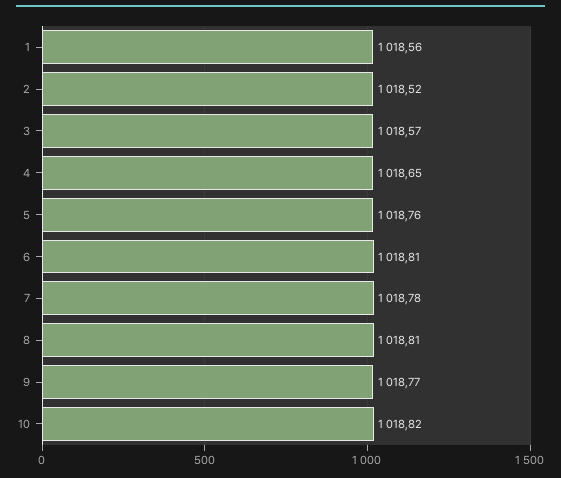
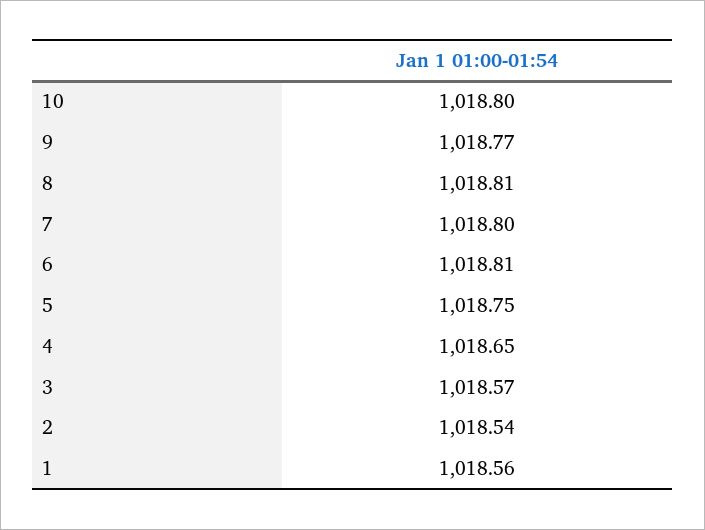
2: 1018.52 -> 1018.54
5: 1018.76 -> 1018.75
7: 1018.78 -> 1018.8
10: 1018.82 -> 1018.8

